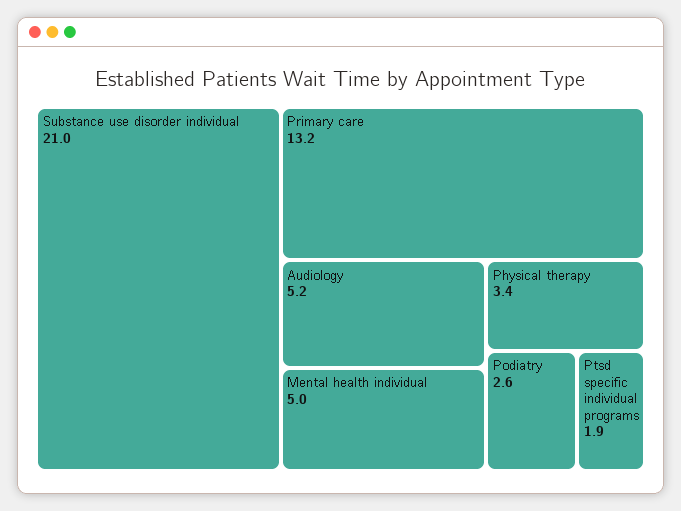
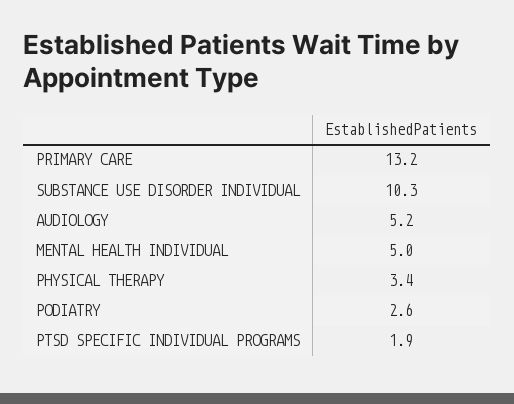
Substance use disorder individual: 21 -> 10.3

